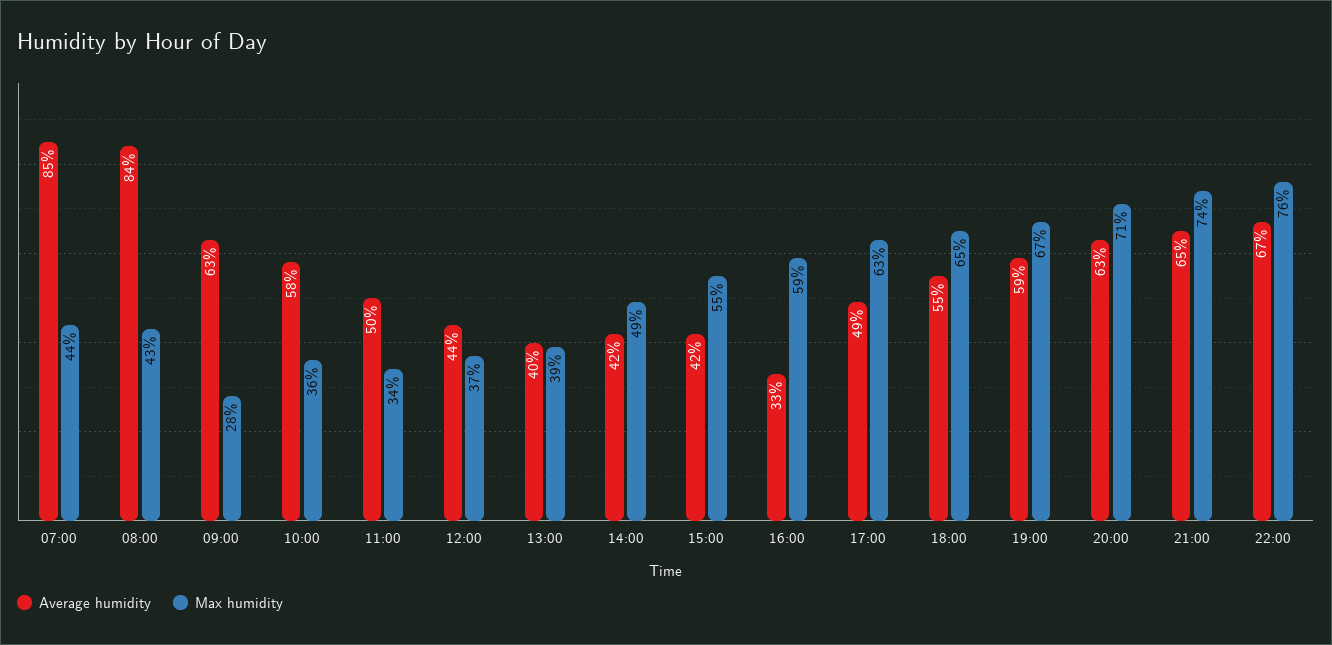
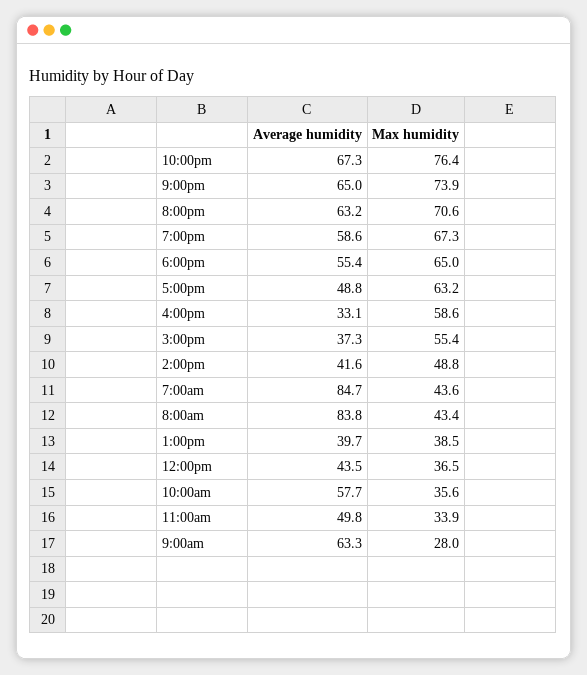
Average humidity, 15:00: 42 -> 37.3

